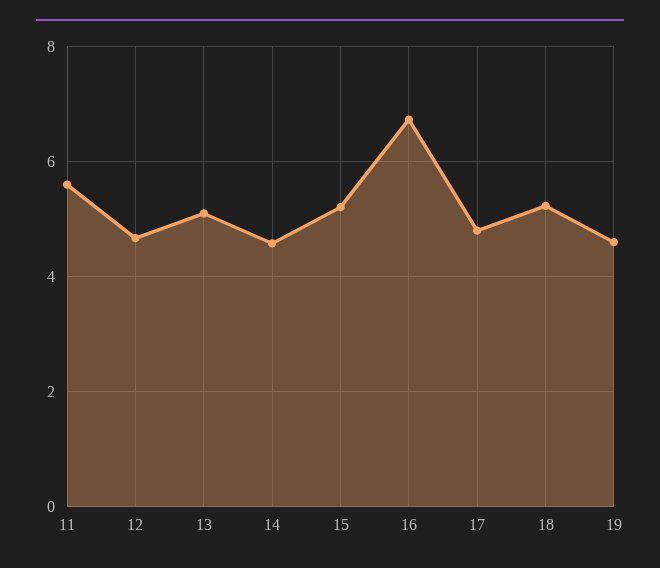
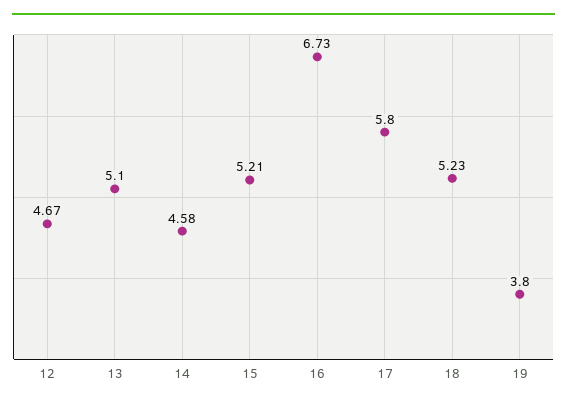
11: 5.6 -> none
17: 4.8 -> 5.8
19: 4.6 -> 3.8

